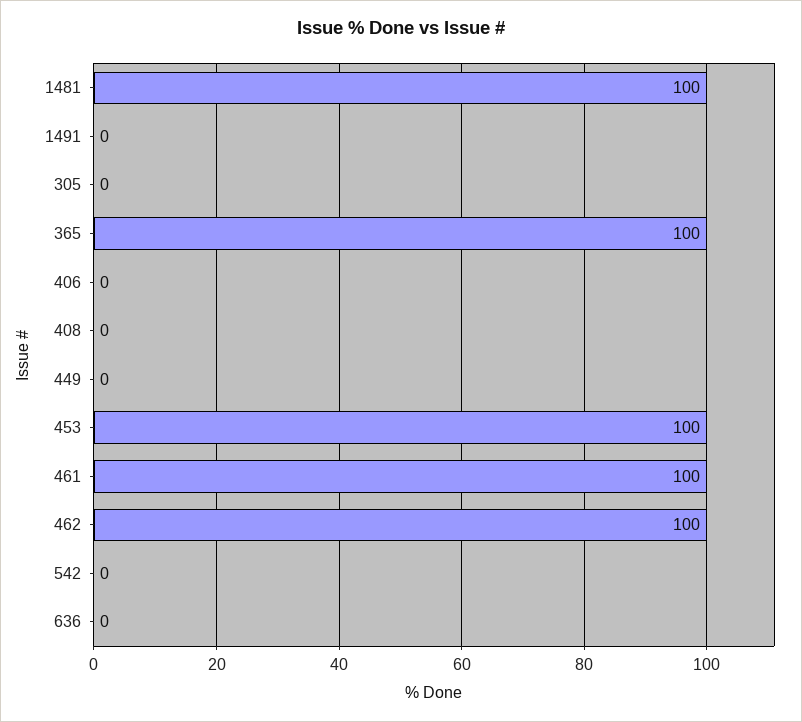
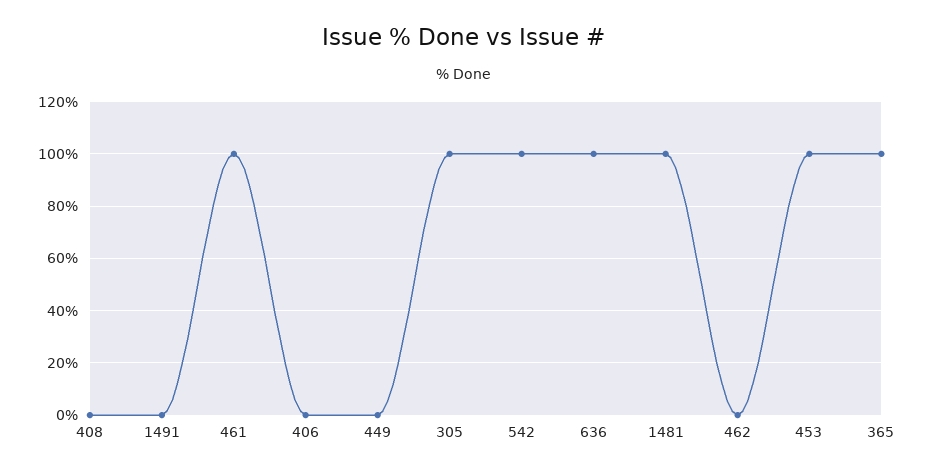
305: 0 -> 100
462: 100 -> 0
542: 0 -> 100
636: 0 -> 100

